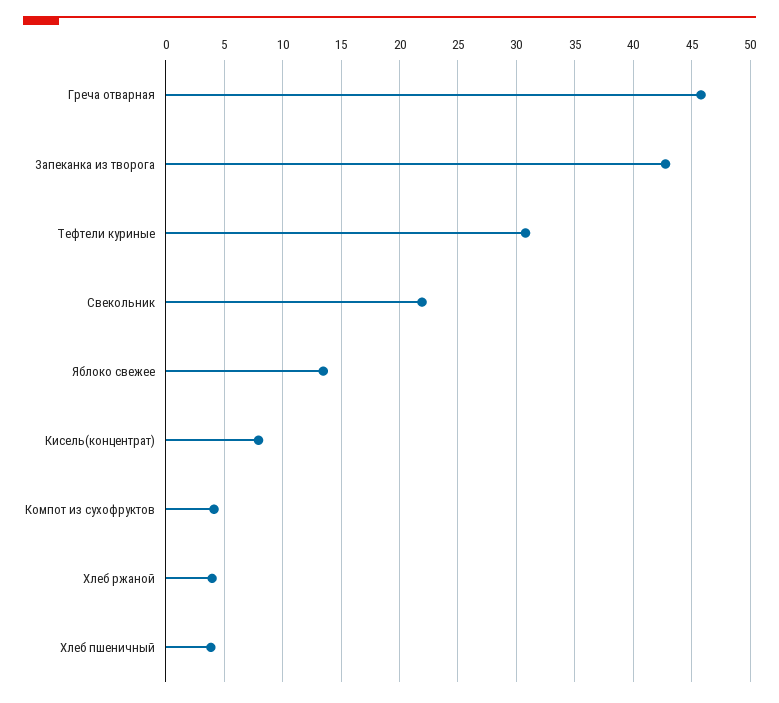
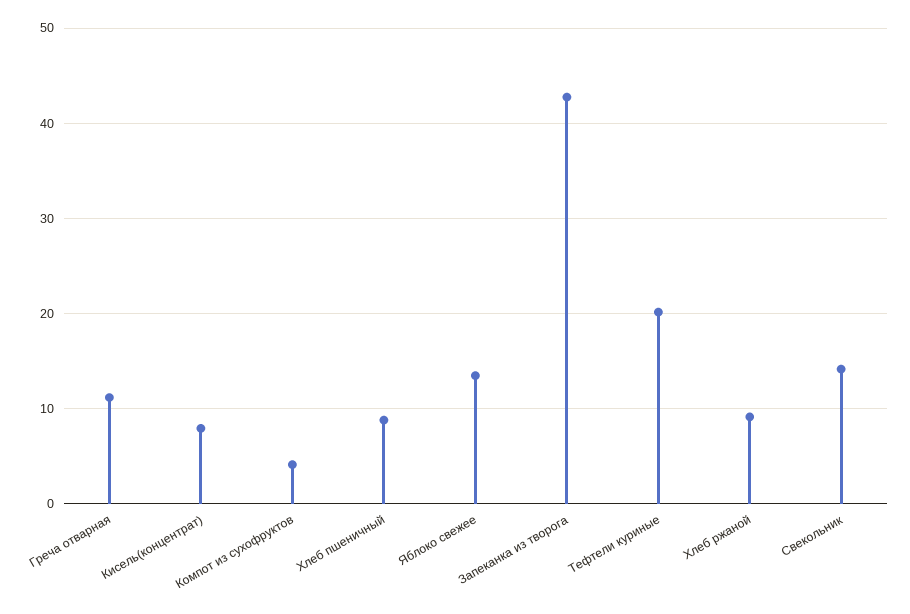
Греча отварная: 46 -> 11
Тефтели куриные: 31 -> 20
Свекольник: 22 -> 14
Хлеб ржаной: 4 -> 9
Хлеб пшеничный: 4 -> 9

